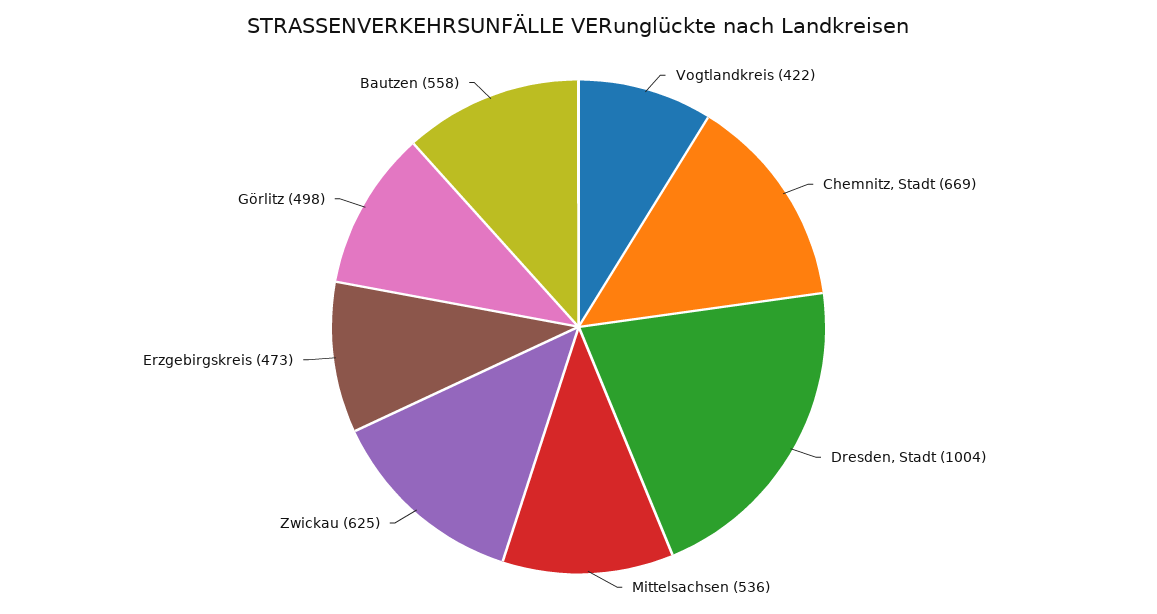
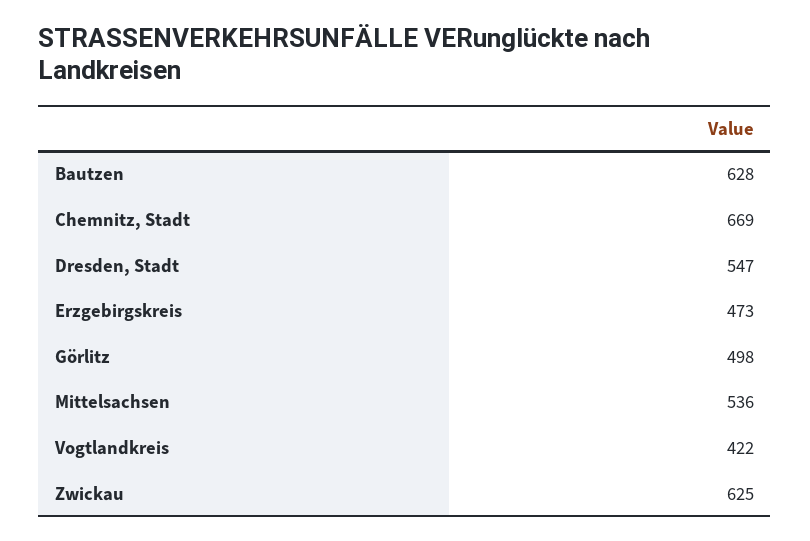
Dresden, Stadt: 1004 -> 547
Bautzen: 558 -> 628

